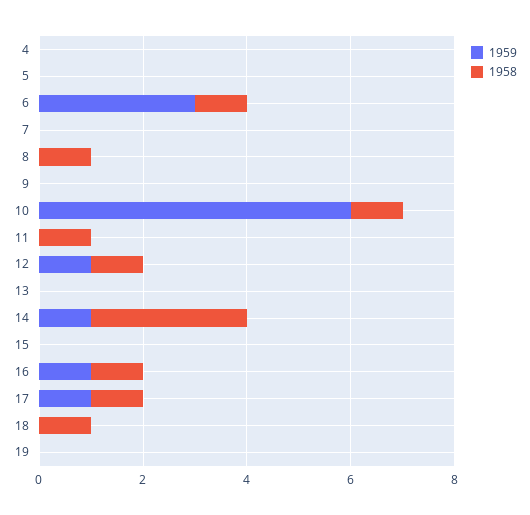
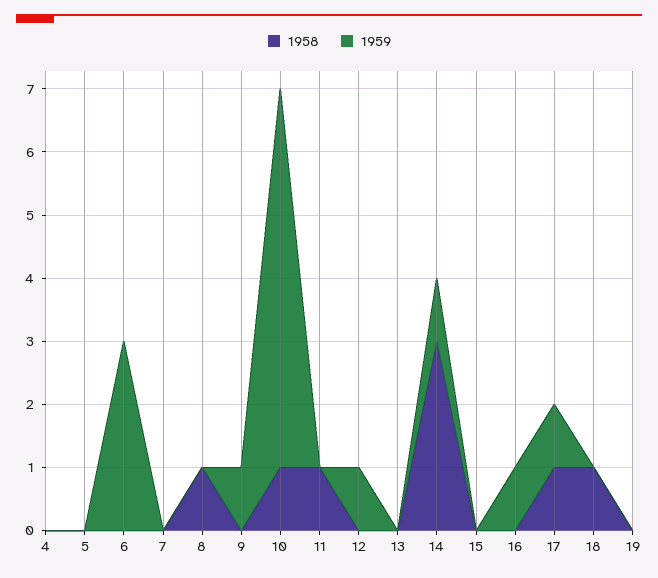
1958, 6: 1 -> 0
1959, 9: 0 -> 1
1958, 12: 1 -> 0
1958, 16: 1 -> 0

